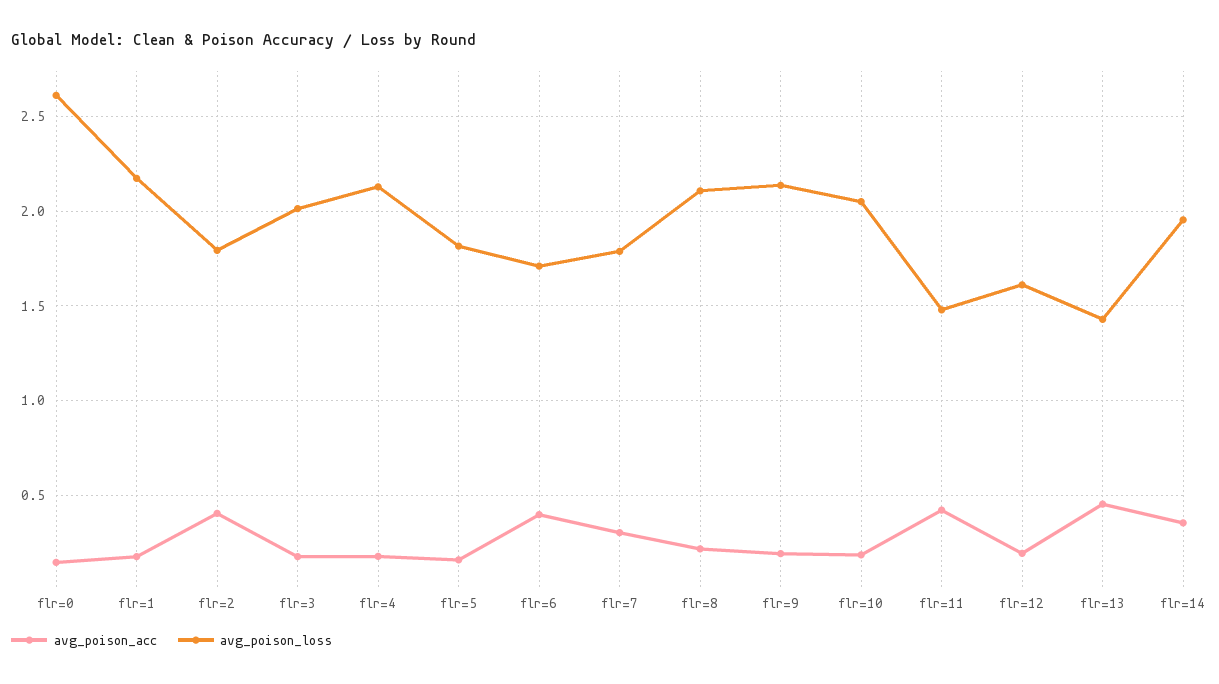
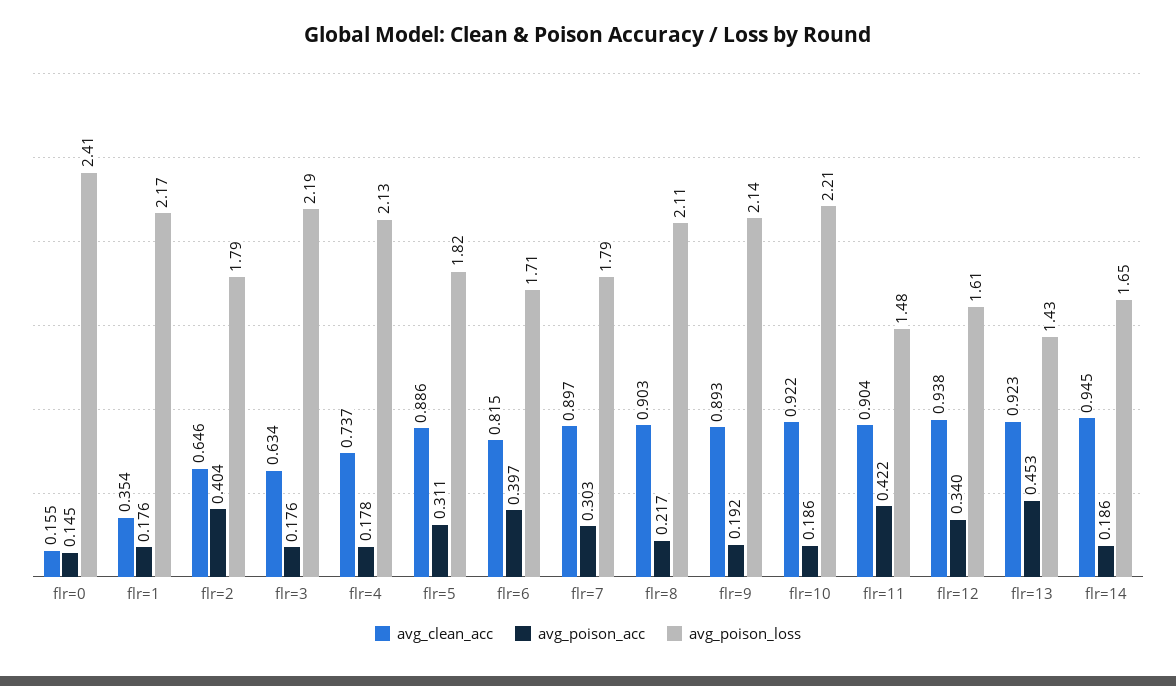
avg_poison_loss, flr=0: 2.6 -> 2.41
avg_poison_loss, flr=3: 2 -> 2.19
avg_poison_acc, flr=5: 0.15 -> 0.311
avg_poison_loss, flr=10: 2.05 -> 2.21
avg_poison_acc, flr=12: 0.2 -> 0.34
avg_poison_acc, flr=14: 0.35 -> 0.186
avg_poison_loss, flr=14: 1.95 -> 1.65
avg_clean_acc, flr=0: none -> 0.155
avg_clean_acc, flr=1: none -> 0.354
avg_clean_acc, flr=2: none -> 0.646
avg_clean_acc, flr=3: none -> 0.634
avg_clean_acc, flr=4: none -> 0.737
avg_clean_acc, flr=5: none -> 0.886
avg_clean_acc, flr=6: none -> 0.815
avg_clean_acc, flr=7: none -> 0.897
avg_clean_acc, flr=8: none -> 0.903
avg_clean_acc, flr=9: none -> 0.893
avg_clean_acc, flr=10: none -> 0.922
avg_clean_acc, flr=11: none -> 0.904
avg_clean_acc, flr=12: none -> 0.938
avg_clean_acc, flr=13: none -> 0.923
avg_clean_acc, flr=14: none -> 0.945

